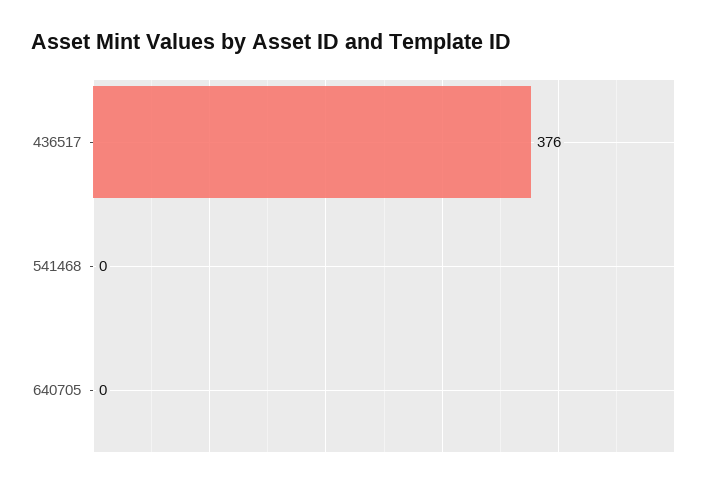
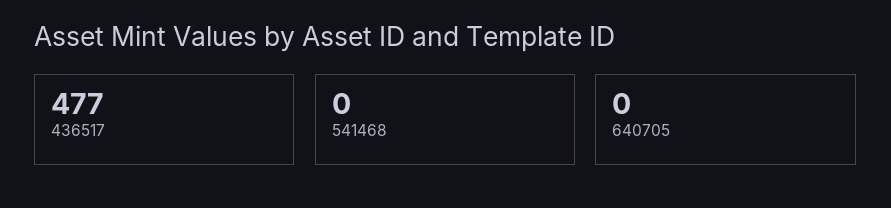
436517: 376 -> 477

